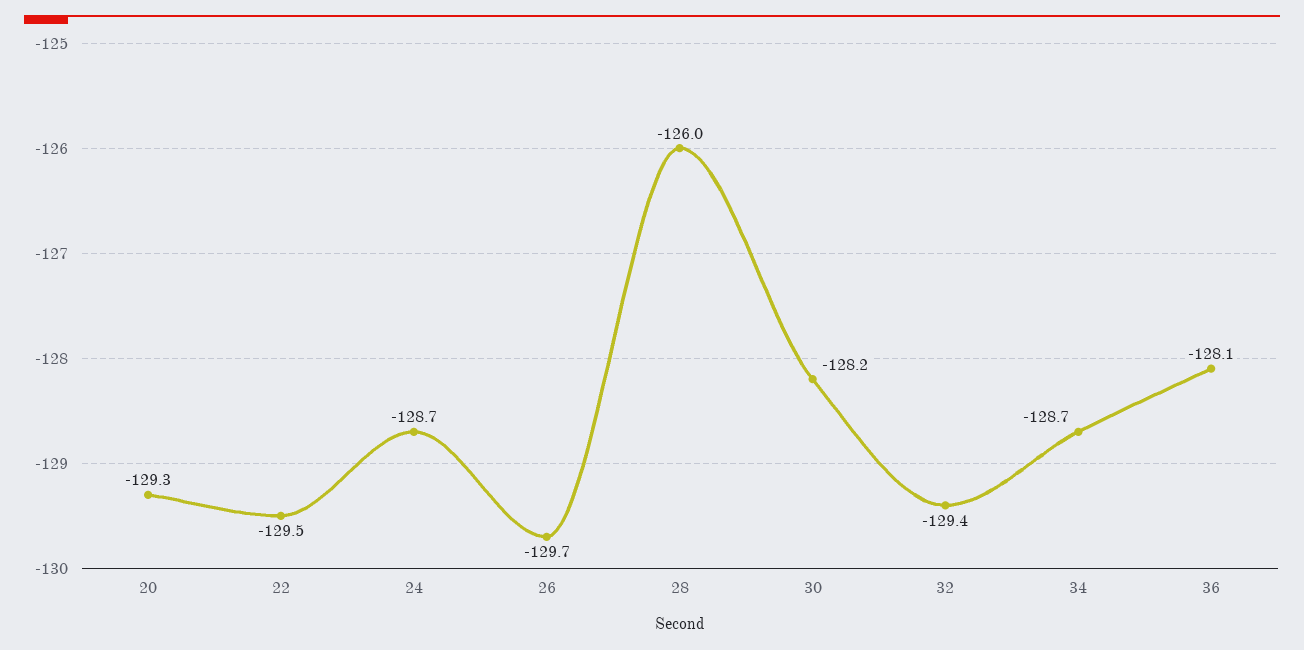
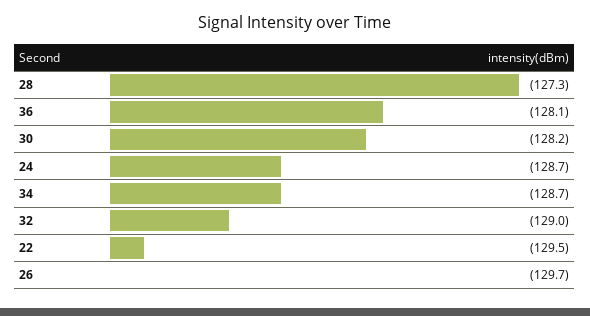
20: -129.3 -> none
28: -126 -> -127.3
32: -129.4 -> -129

